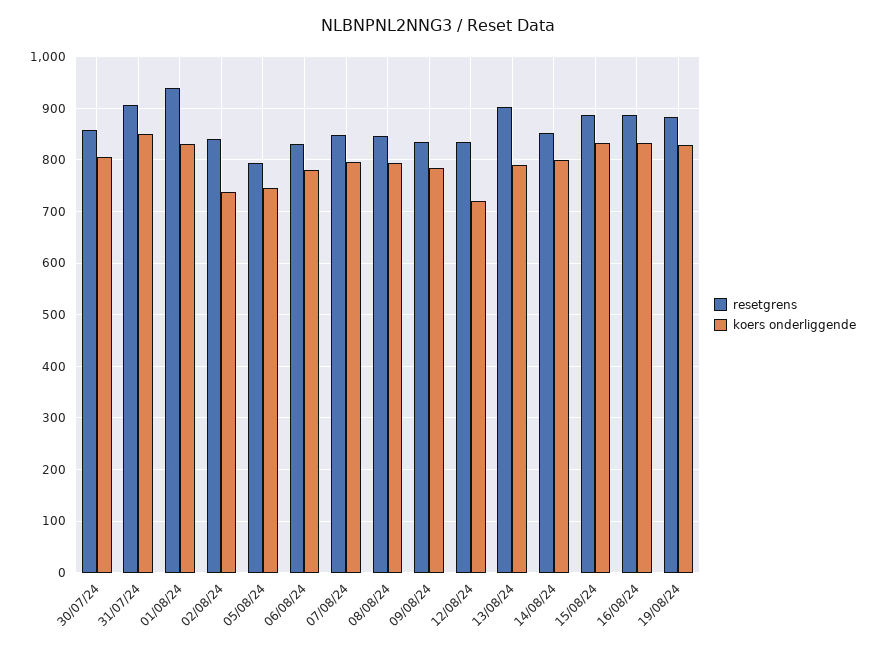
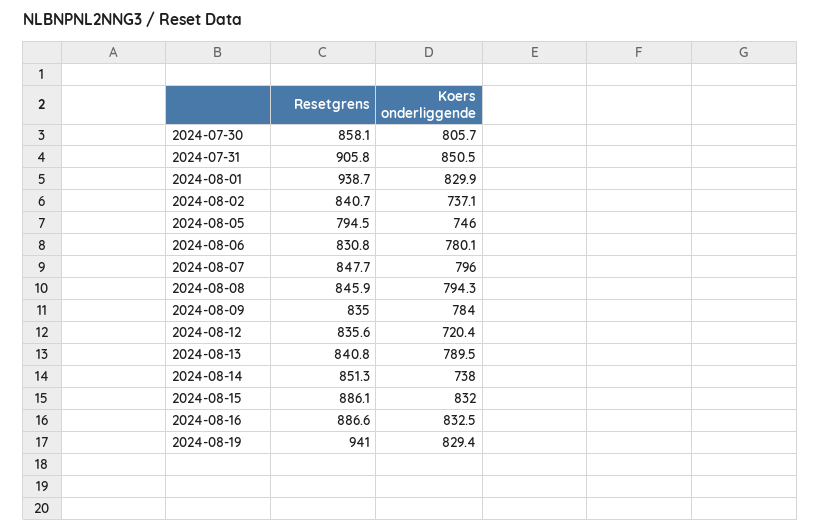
resetgrens, 13/08/24: 900 -> 840.8
koers onderliggende, 14/08/24: 800 -> 738
resetgrens, 19/08/24: 880 -> 941

